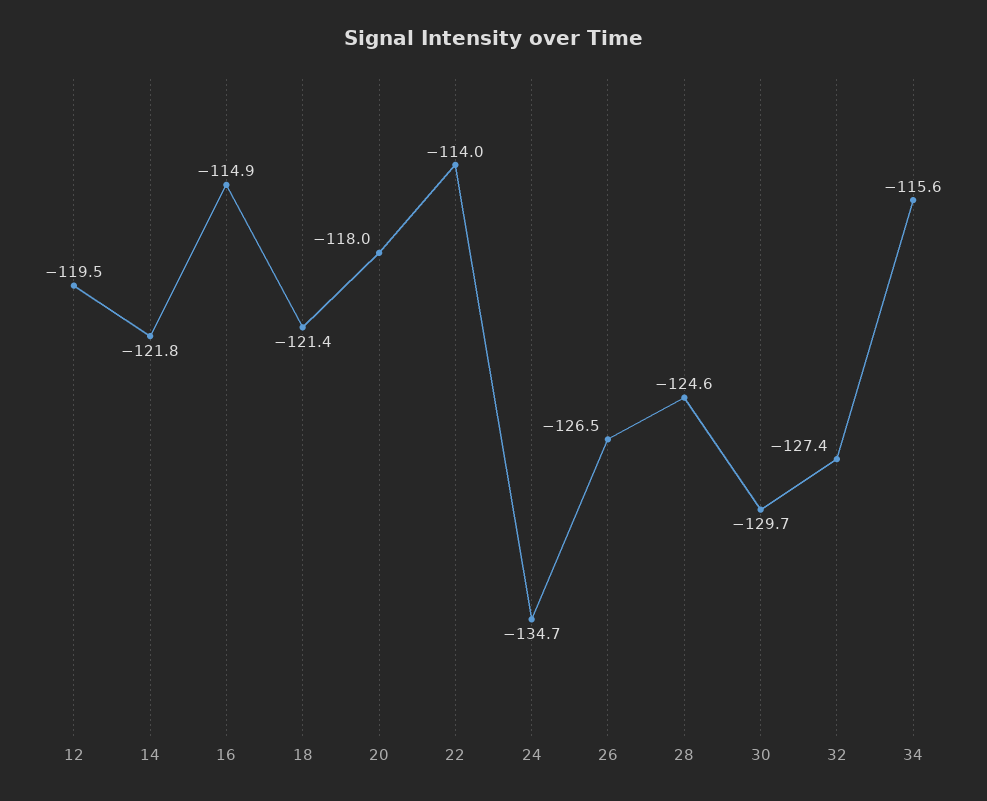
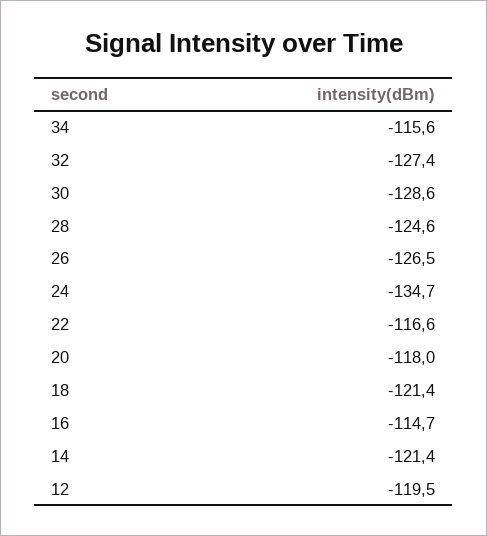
14: -121.8 -> -121.4
16: -114.9 -> -114.7
22: -114 -> -116.6
30: -129.7 -> -128.6

